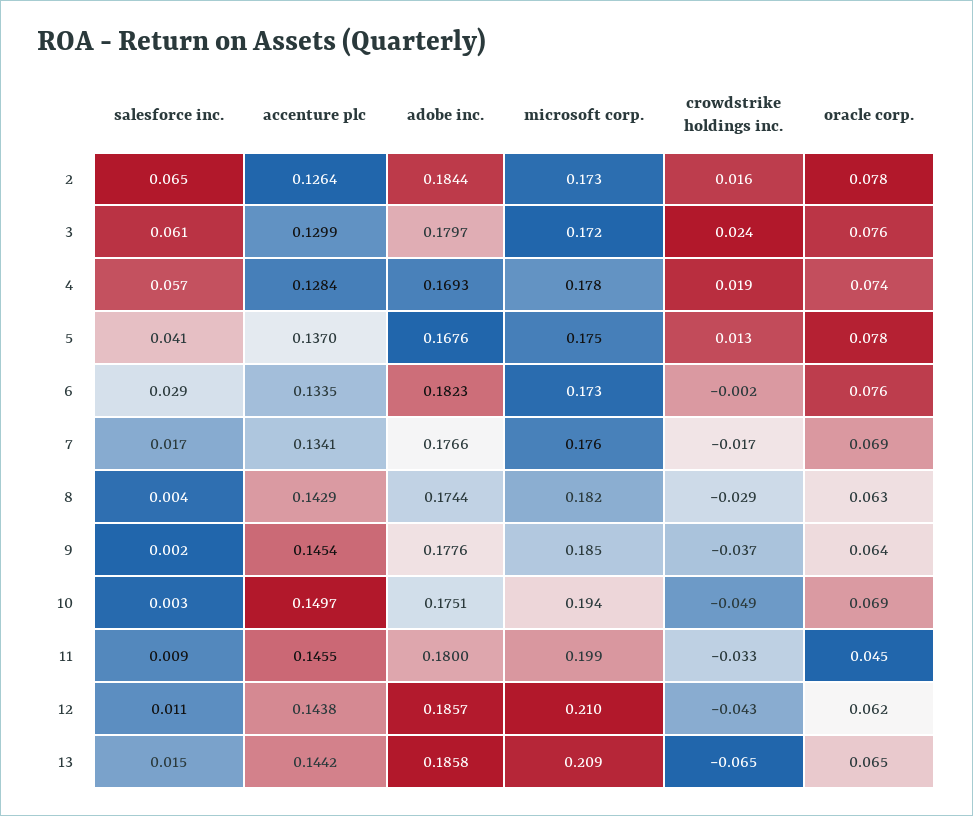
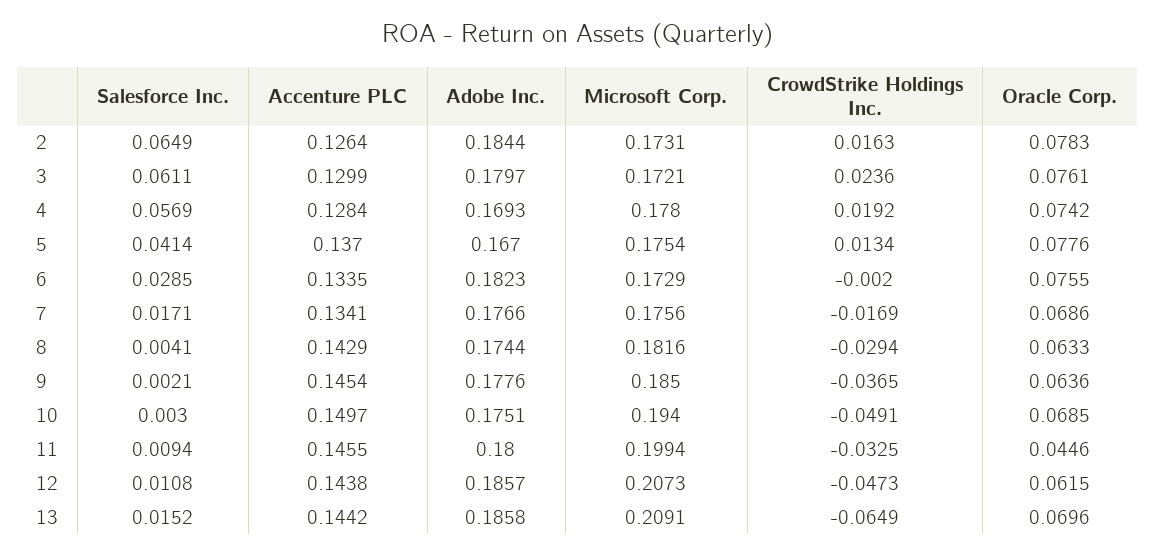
adobe inc., 5: 0.1676 -> 0.167
microsoft corp., 12: 0.21 -> 0.2073
crowdstrike holdings inc., 12: -0.043 -> -0.0473
oracle corp., 13: 0.065 -> 0.0696

